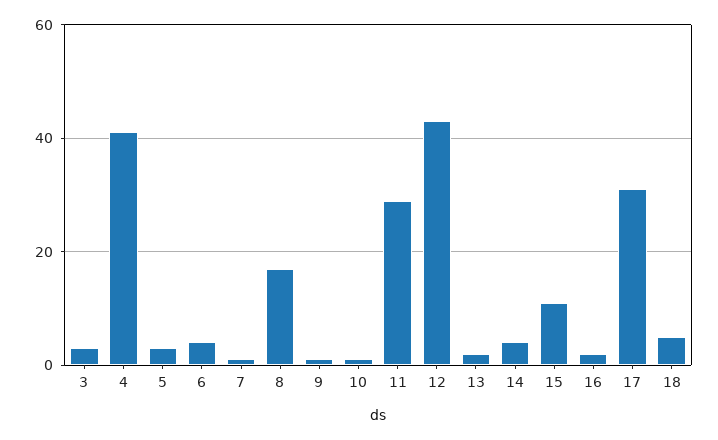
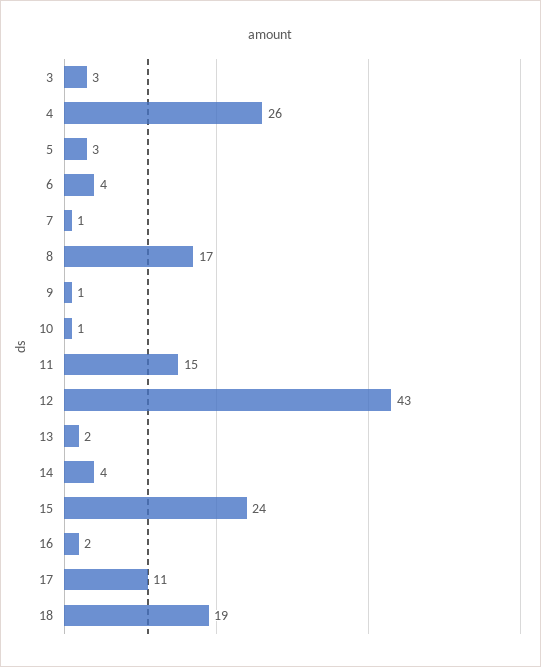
4: 40 -> 26
11: 30 -> 15
15: 10 -> 24
17: 30 -> 11
18: 5 -> 19

